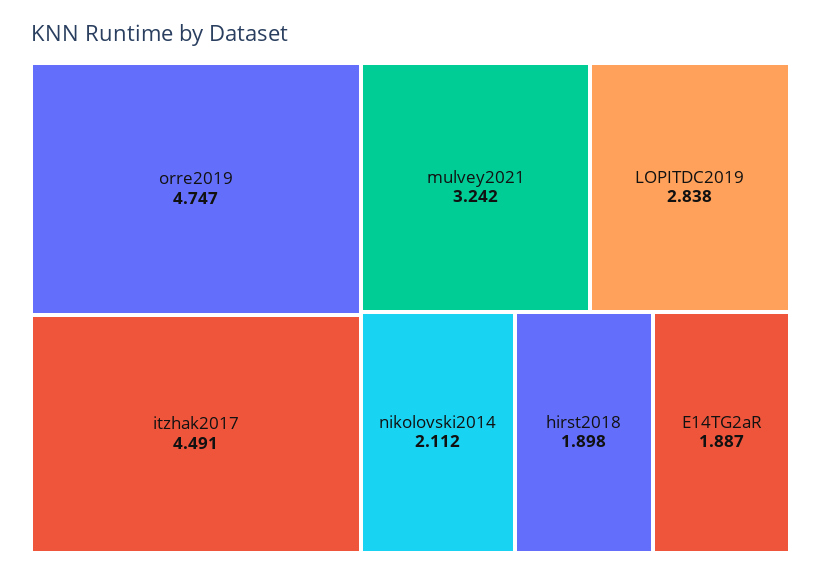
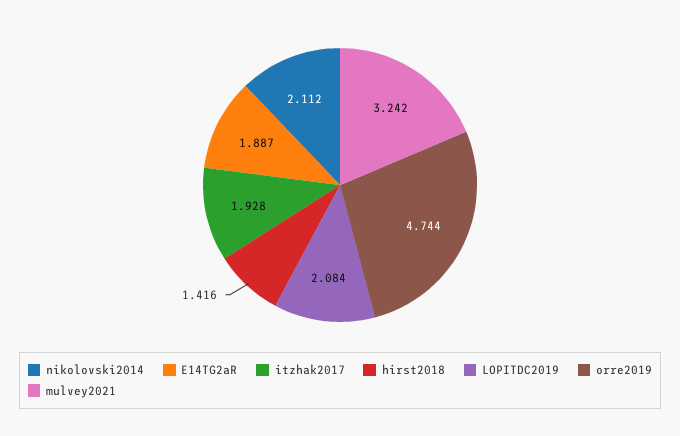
orre2019: 4.747 -> 4.744
itzhak2017: 4.491 -> 1.928
LOPITDC2019: 2.838 -> 2.084
hirst2018: 1.898 -> 1.416

